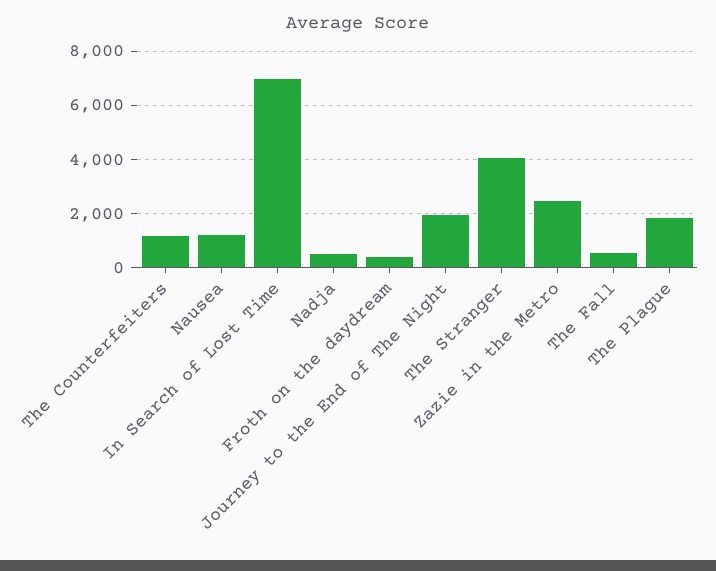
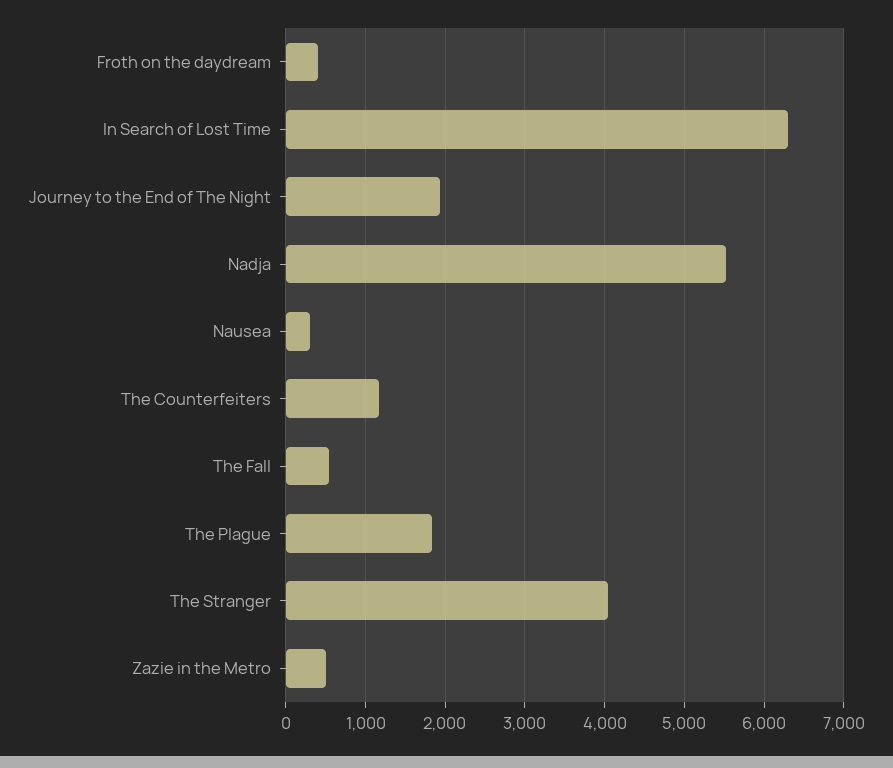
Nausea: 1250 -> 300
In Search of Lost Time: 7000 -> 6300
Nadja: 500 -> 5500
Zazie in the Metro: 2500 -> 500

